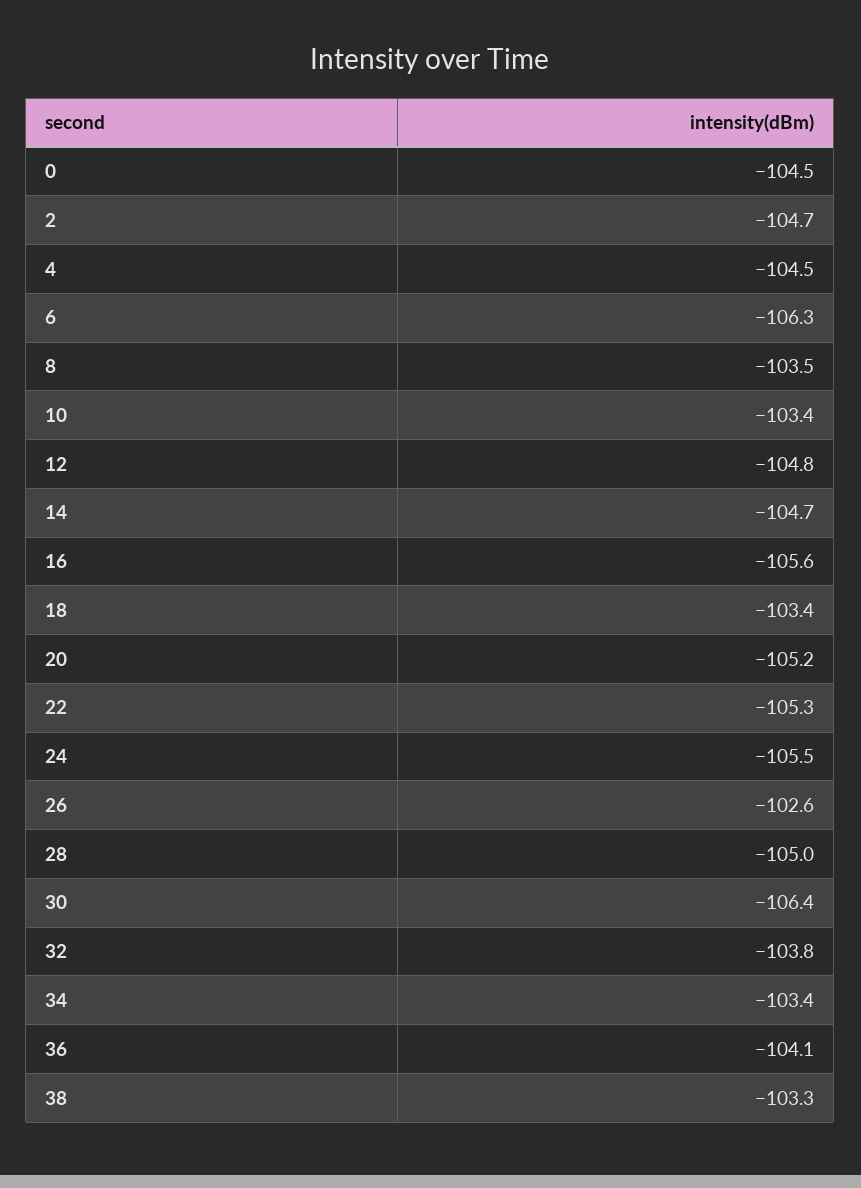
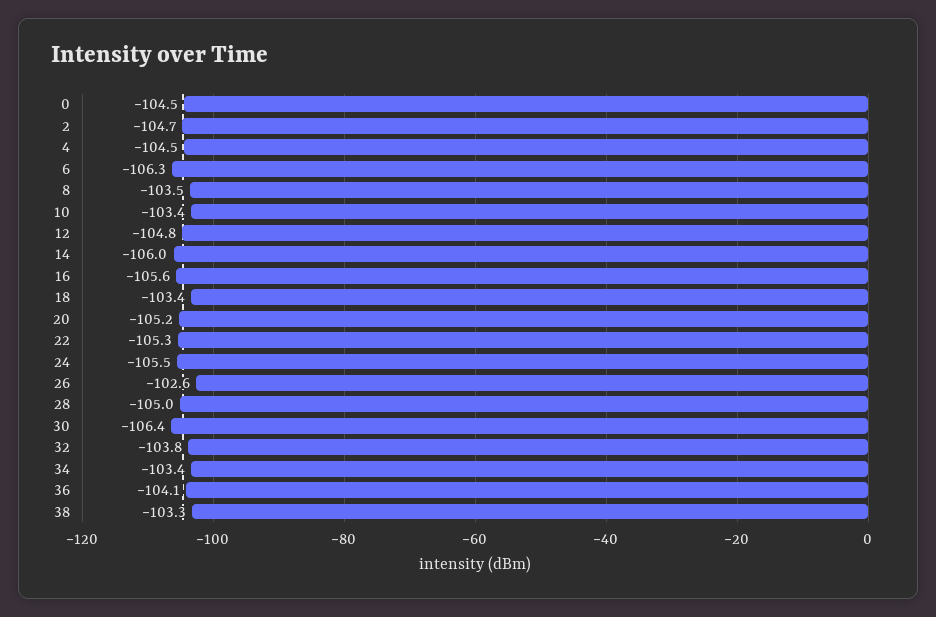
14: -104.7 -> -106

